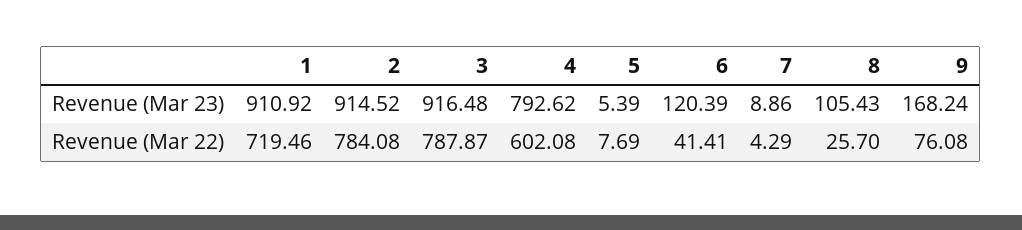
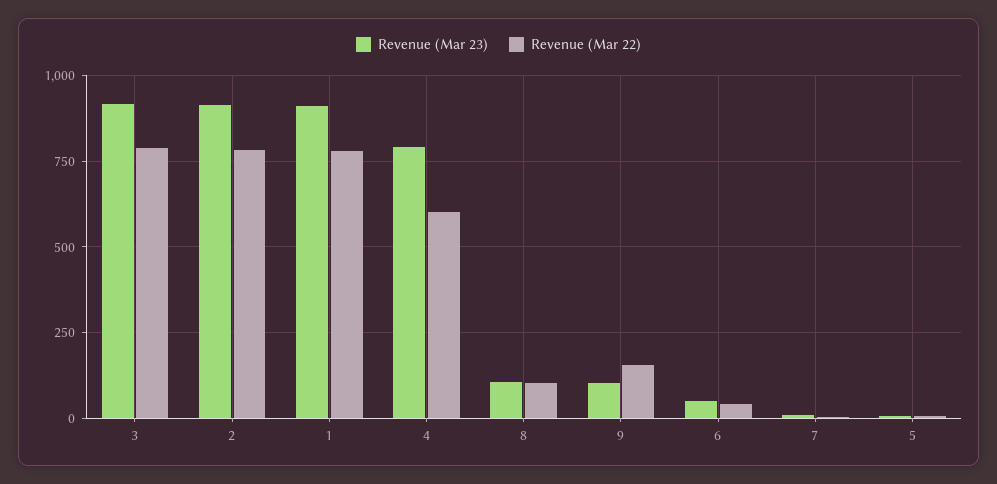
Revenue (Mar 23), 6: 120.39 -> 50
Revenue (Mar 23), 9: 168.24 -> 100
Revenue (Mar 22), 1: 719.46 -> 775
Revenue (Mar 22), 8: 25.7 -> 100
Revenue (Mar 22), 9: 76.08 -> 150

